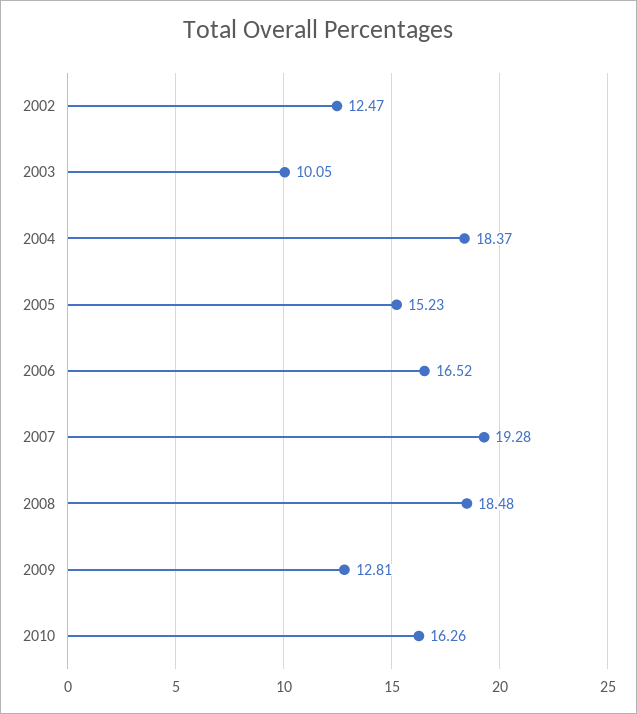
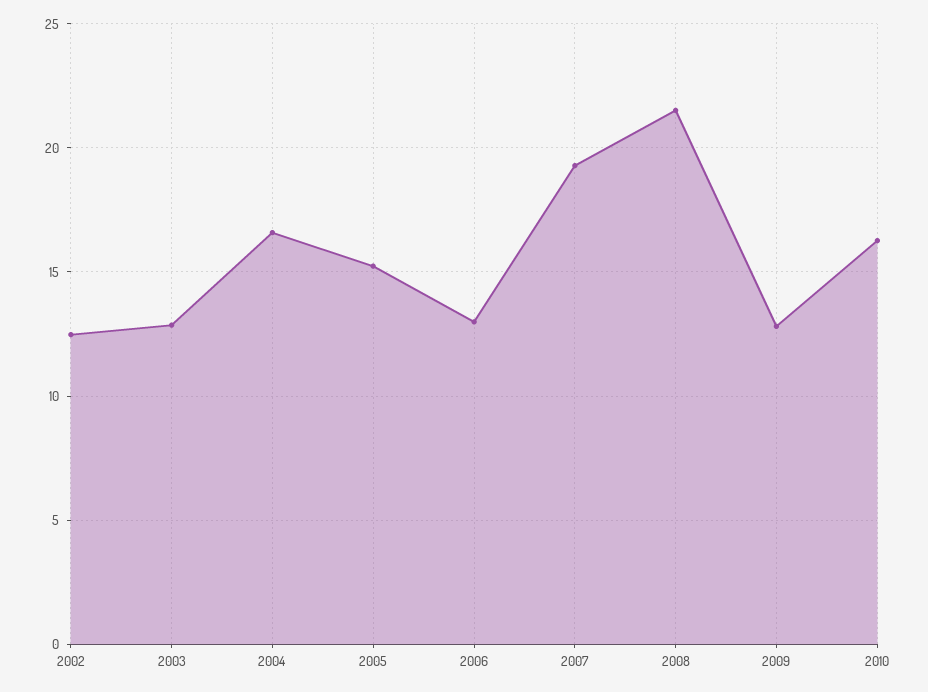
2003: 10.05 -> 13
2004: 18.37 -> 16.5
2006: 16.52 -> 13
2008: 18.48 -> 21.5

